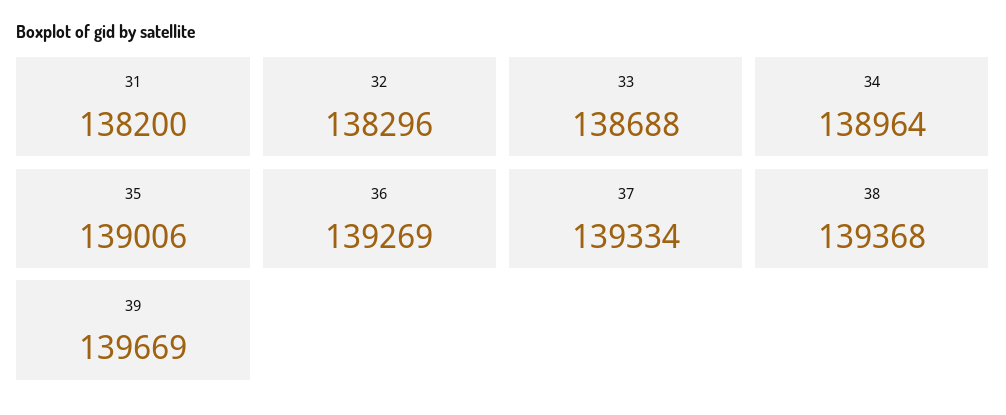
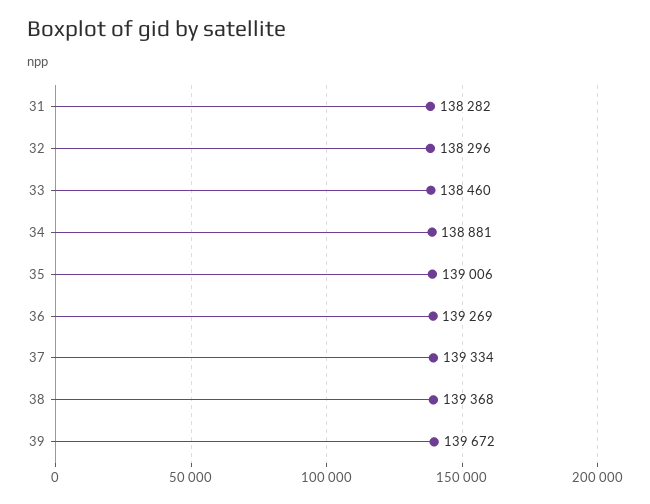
31: 138200 -> 138282
33: 138688 -> 138460
34: 138964 -> 138881
39: 139669 -> 139672

